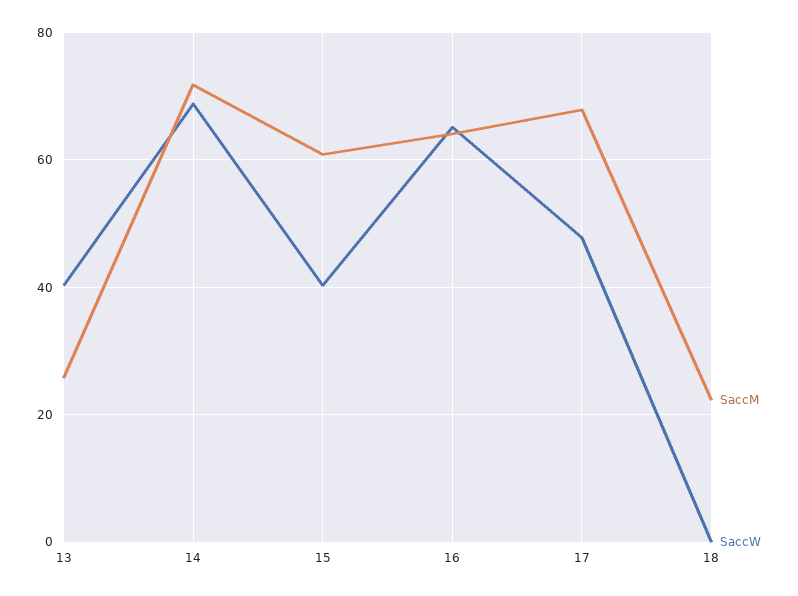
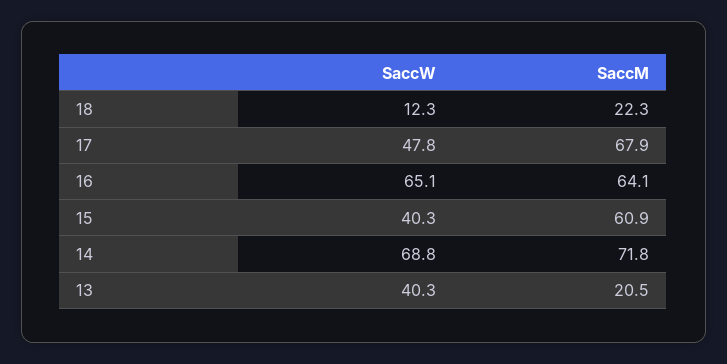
SaccM, 13: 26 -> 20.5
SaccW, 18: 0 -> 12.3

